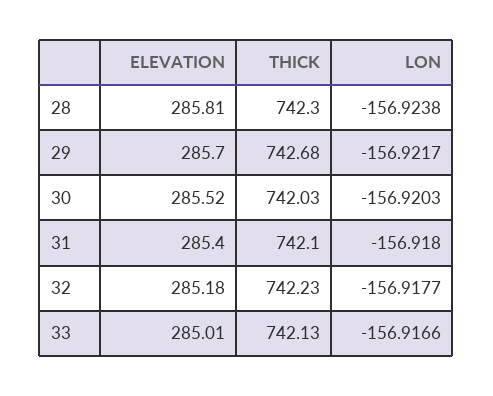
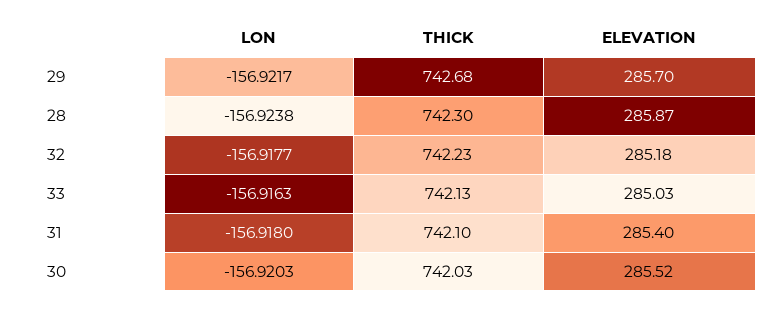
ELEVATION, 28: 285.81 -> 285.87
ELEVATION, 33: 285.01 -> 285.03
LON, 33: -156.9166 -> -156.9163

